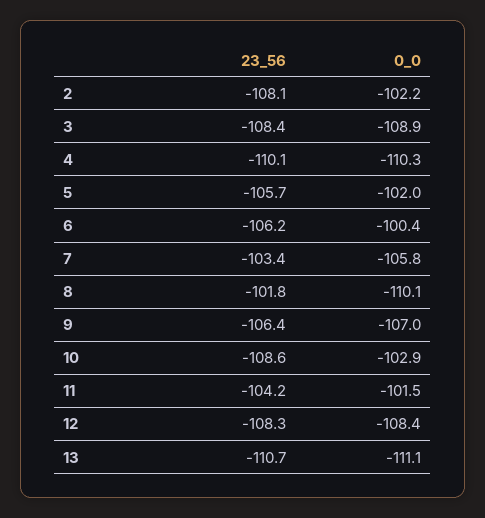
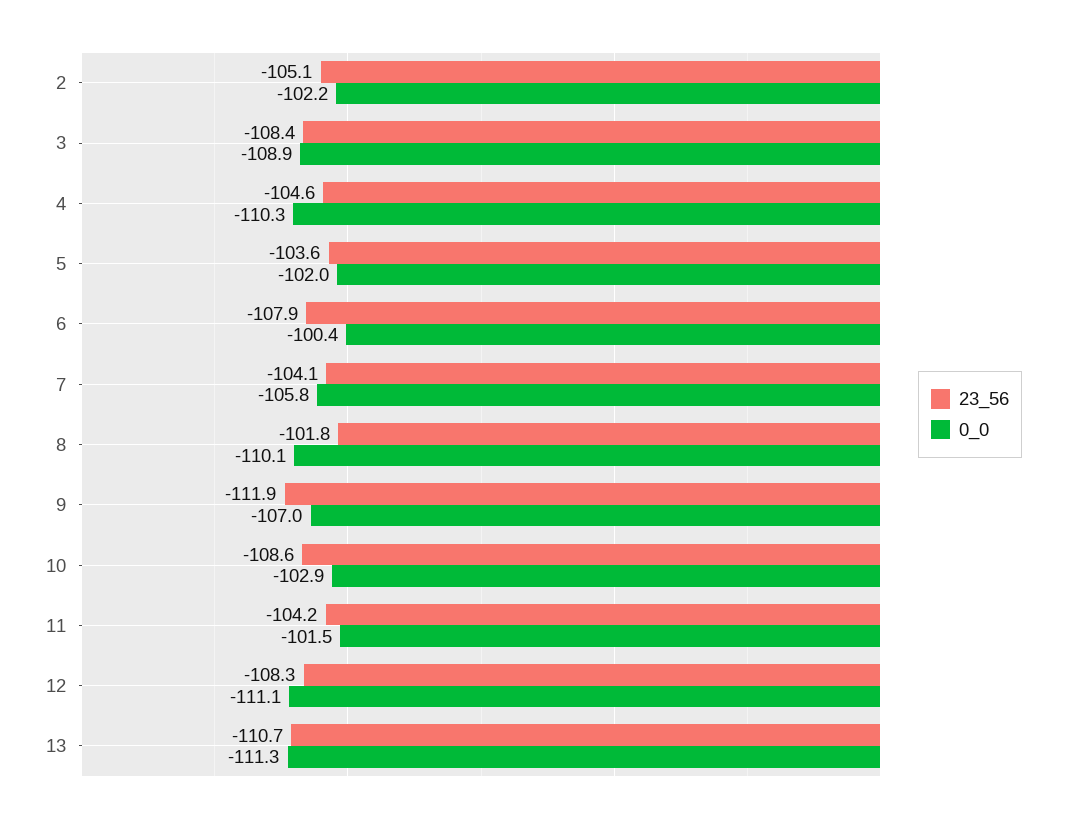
23_56, 2: -108.1 -> -105.1
23_56, 4: -110.1 -> -104.6
23_56, 5: -105.7 -> -103.6
23_56, 6: -106.2 -> -107.9
23_56, 7: -103.4 -> -104.1
23_56, 9: -106.4 -> -111.9
0_0, 12: -108.4 -> -111.1
0_0, 13: -111.1 -> -111.3

